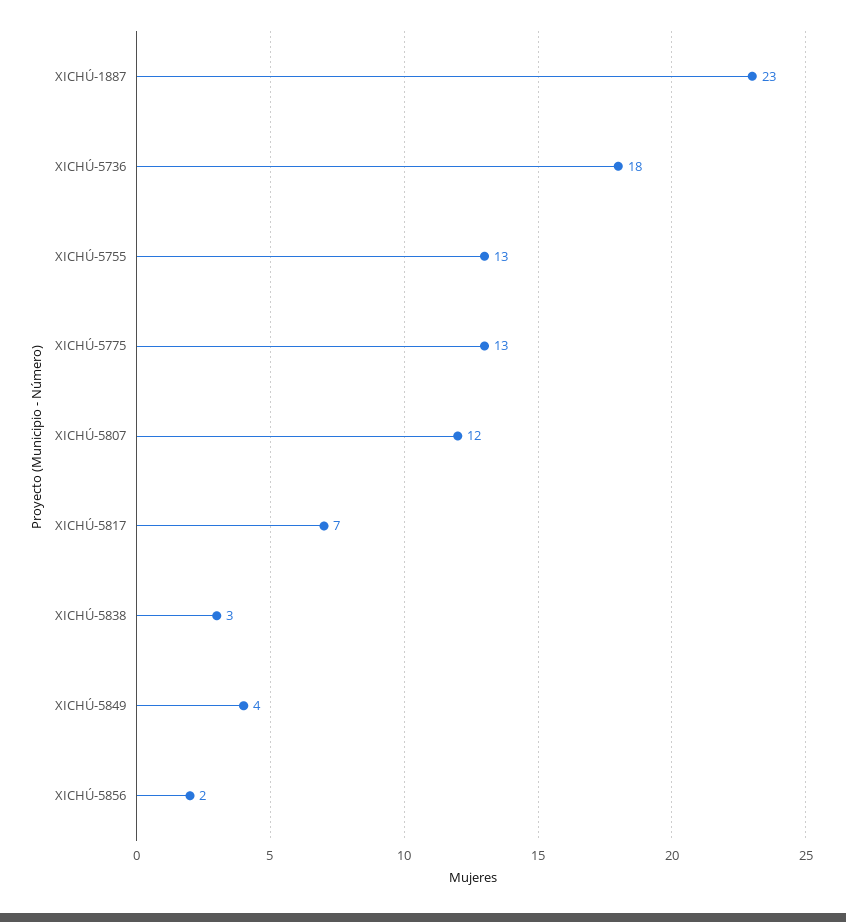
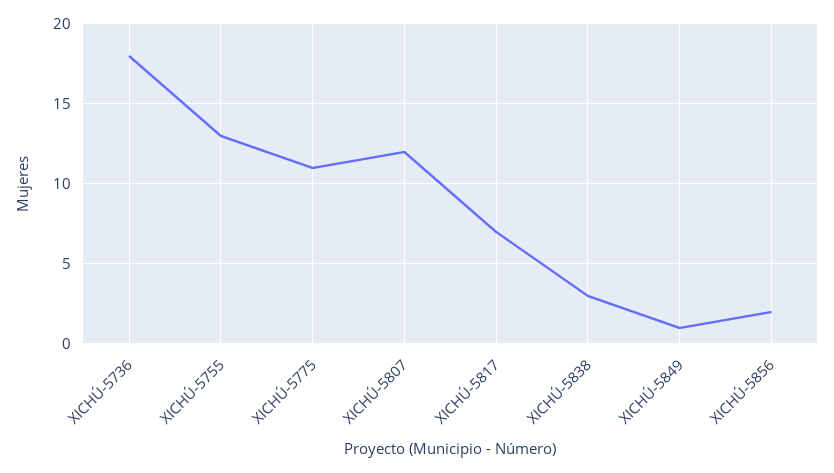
XICHÚ-1887: 23 -> none
XICHÚ-5775: 13 -> 11
XICHÚ-5849: 4 -> 1

